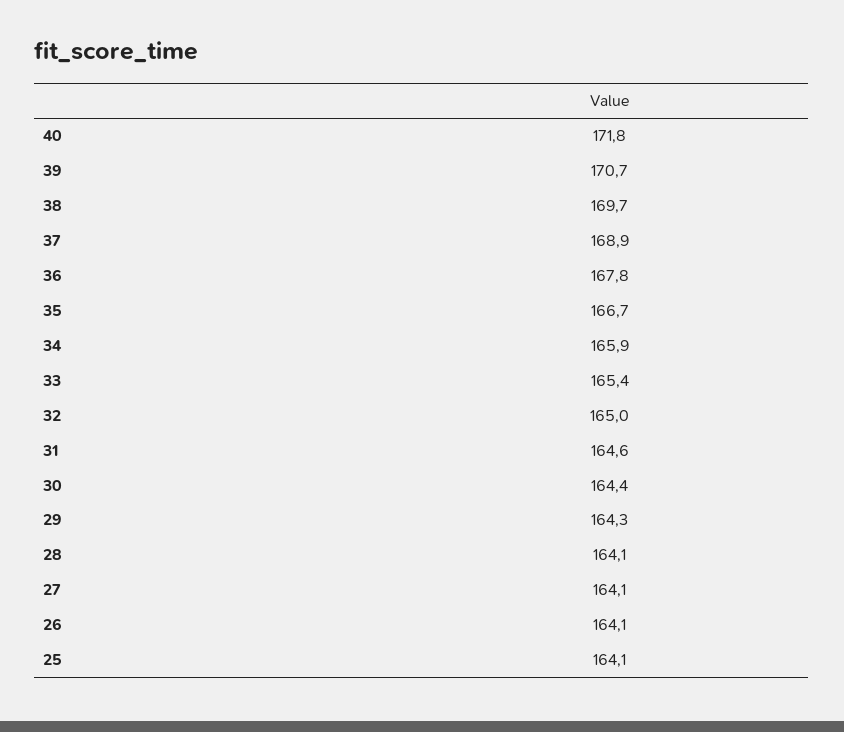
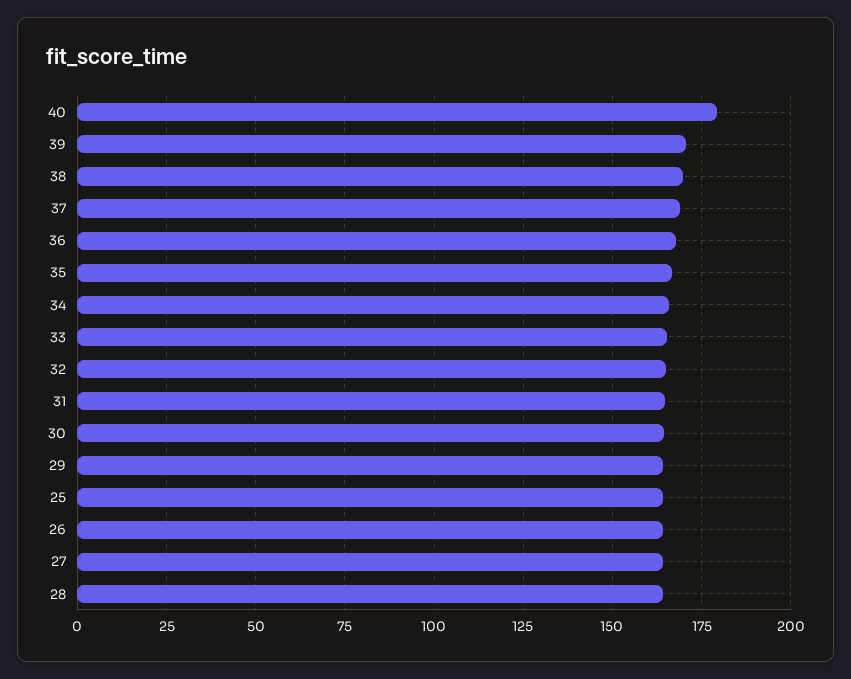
40: 171.8 -> 180

